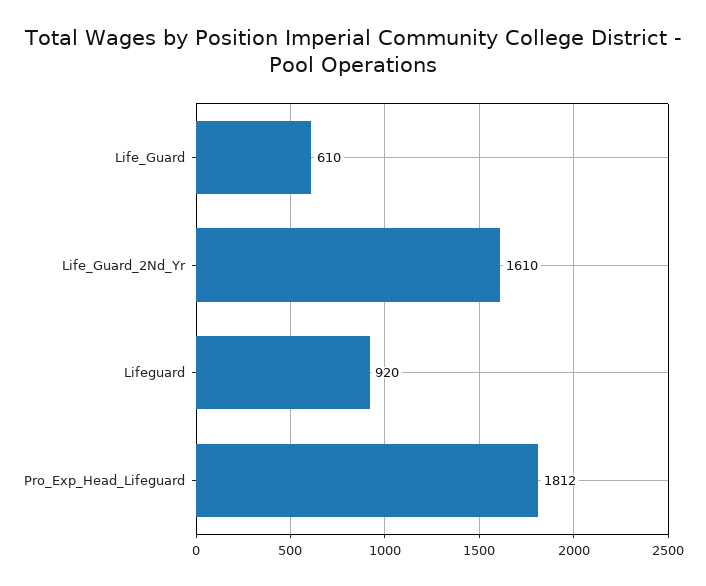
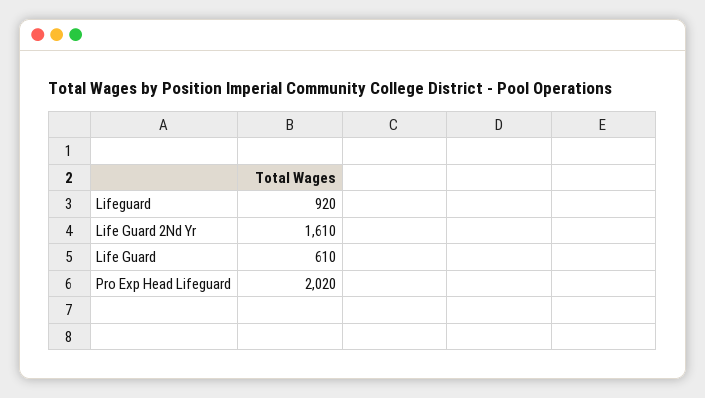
Pro_Exp_Head_Lifeguard: 1812 -> 2020

